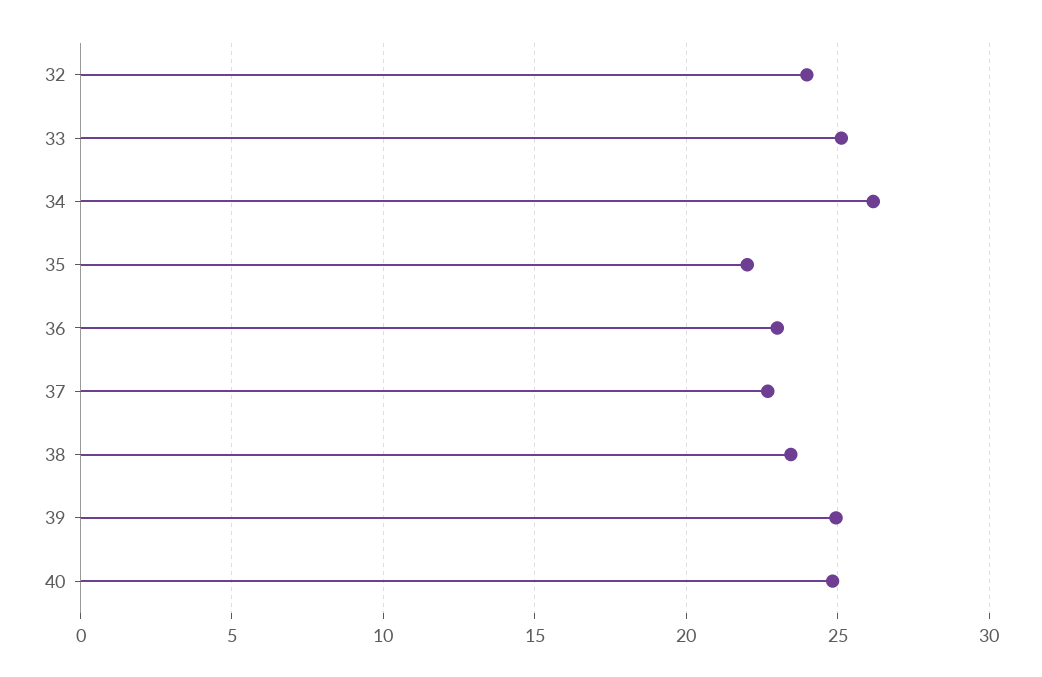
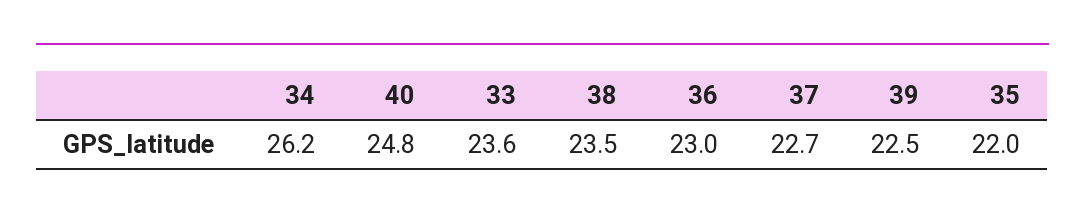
32: 24 -> none
33: 25 -> 23.6
39: 25 -> 22.5

